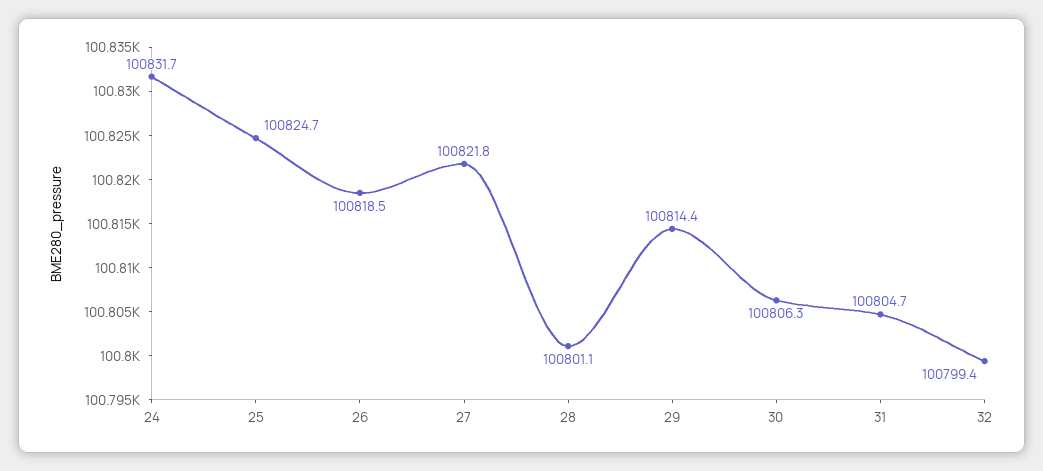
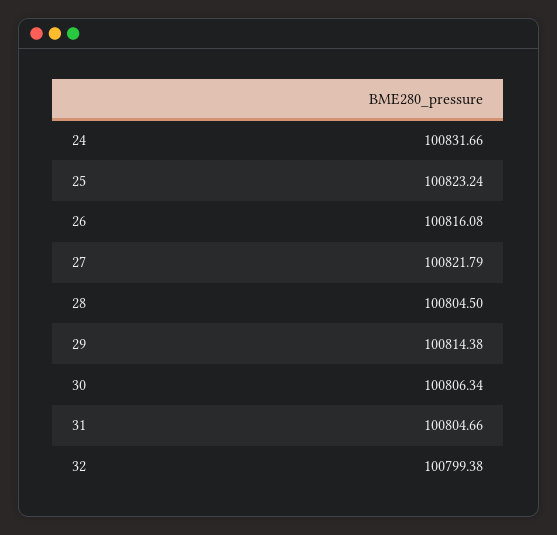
25: 100824.7 -> 100823.24
26: 100818.5 -> 100816.08
28: 100801.1 -> 100804.5

